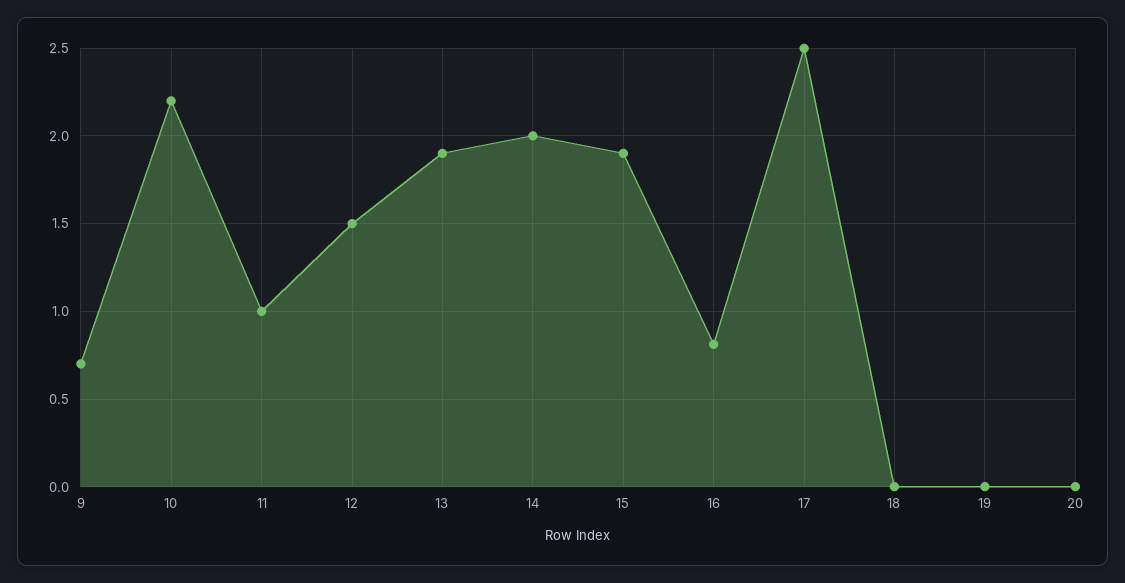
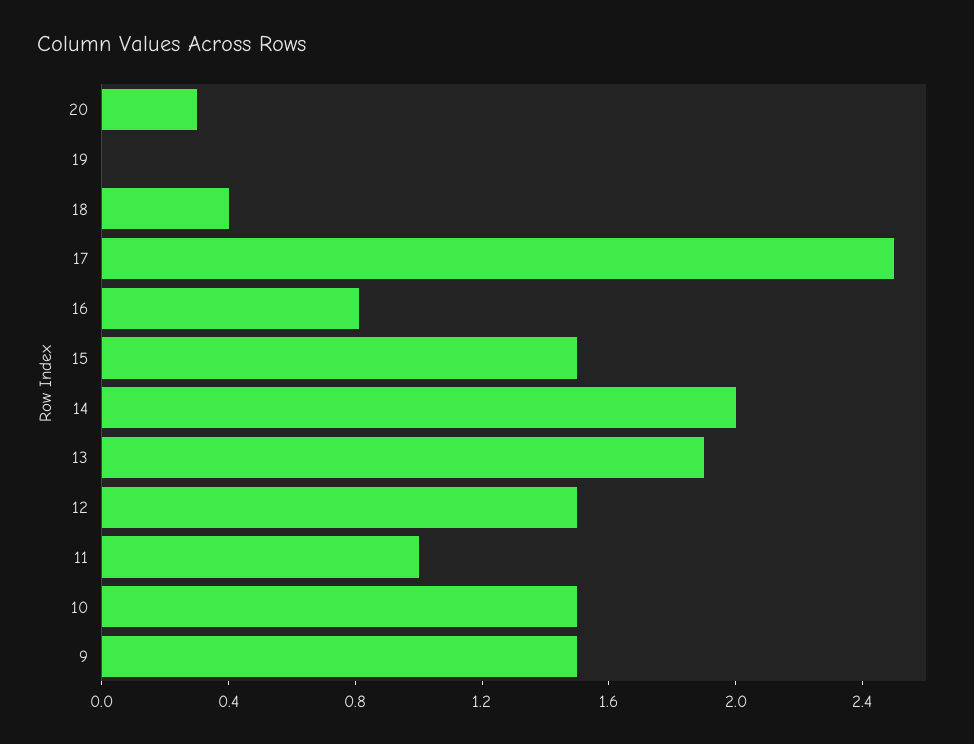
9: 0.7 -> 1.5
10: 2.2 -> 1.5
15: 1.9 -> 1.5
18: 0 -> 0.4
20: 0 -> 0.3

